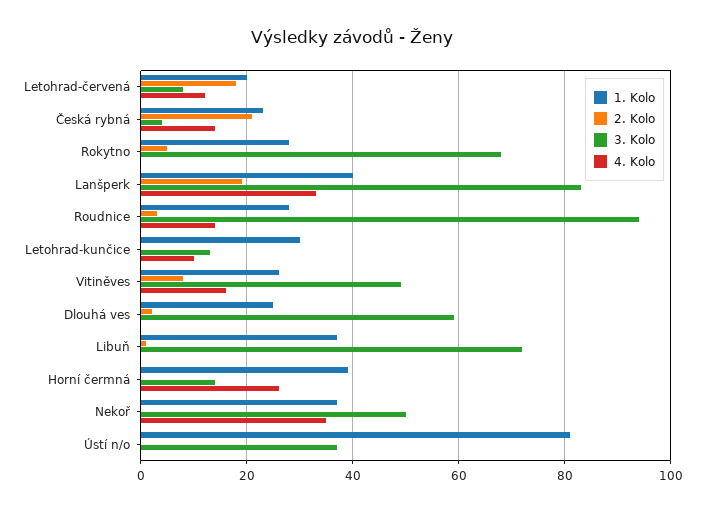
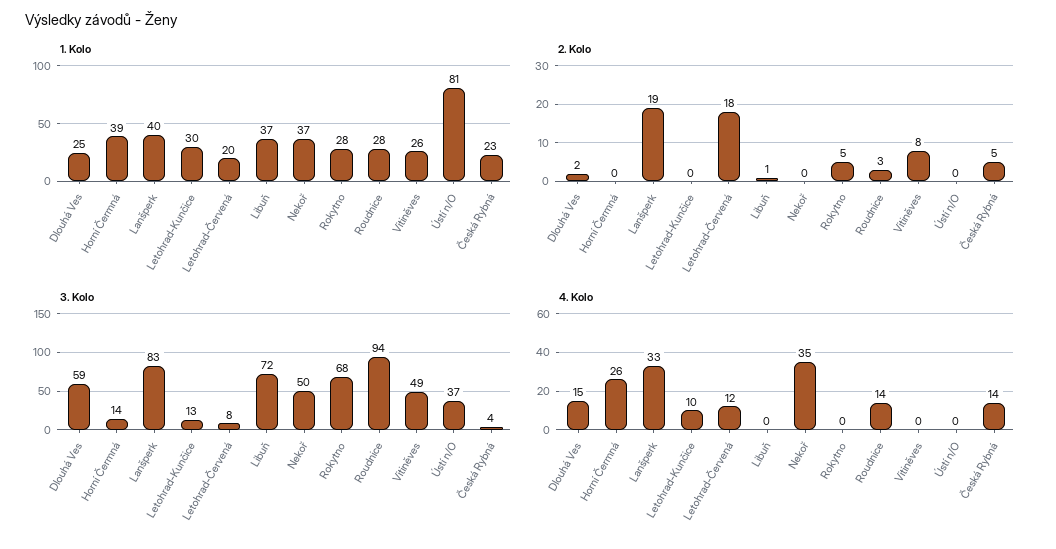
2. Kolo, Česká rybná: 20 -> 5
4. Kolo, Vitiněves: 15 -> 0
4. Kolo, Dlouhá ves: 0 -> 15

